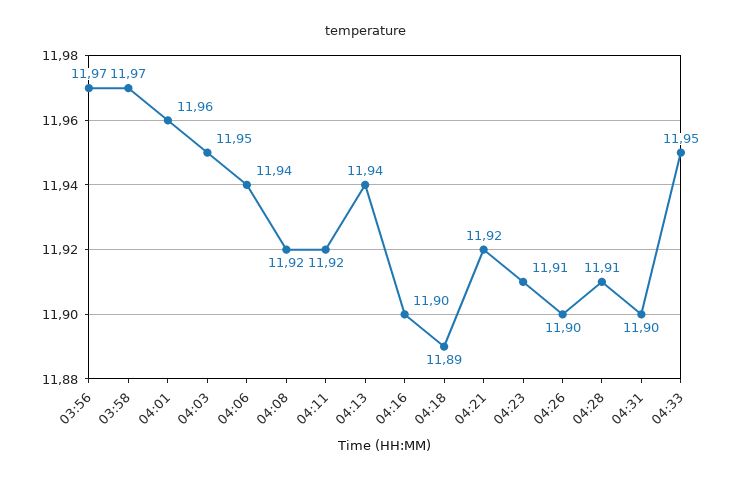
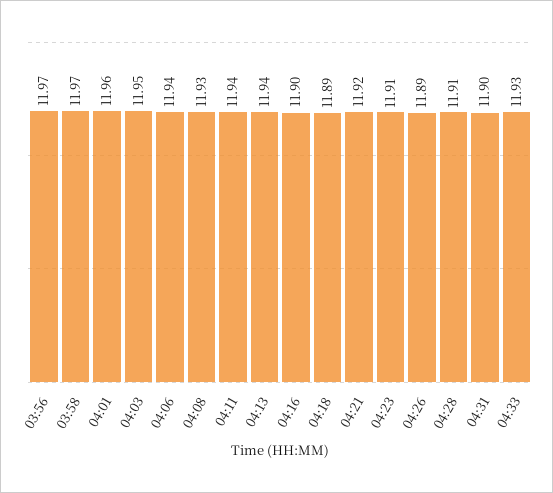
04:08: 11.92 -> 11.93
04:11: 11.92 -> 11.94
04:26: 11.9 -> 11.89
04:33: 11.95 -> 11.93

